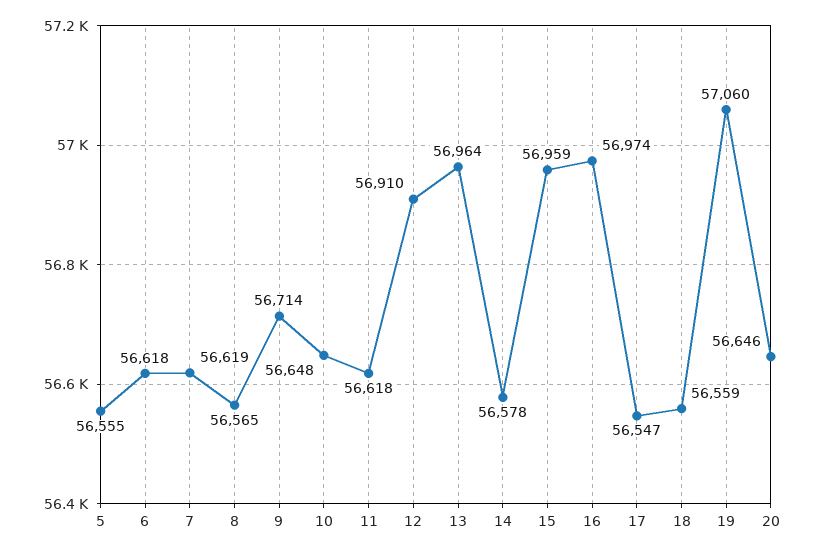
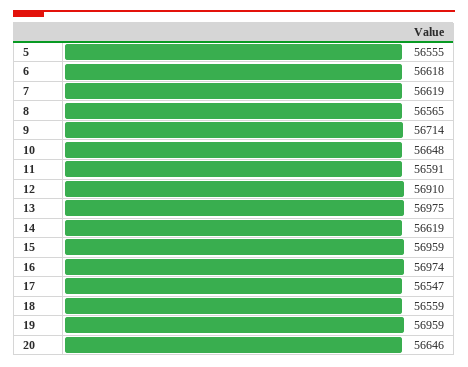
11: 56618 -> 56591
13: 56964 -> 56975
14: 56578 -> 56619
19: 57060 -> 56959

